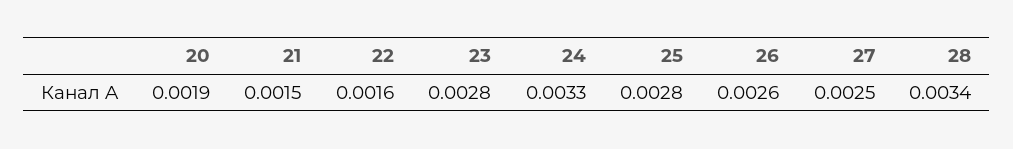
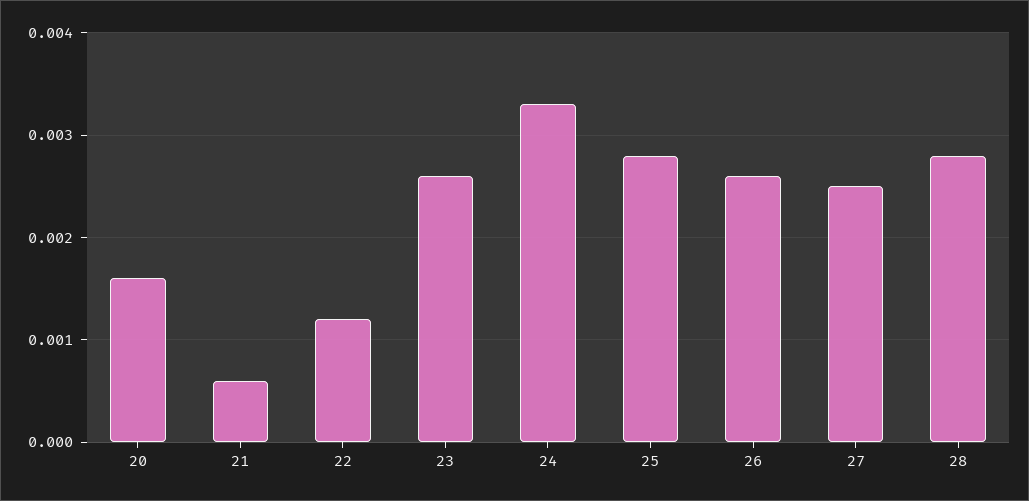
20: 0.0019 -> 0.0016
21: 0.0015 -> 0.0006
22: 0.0016 -> 0.0012
23: 0.0028 -> 0.0026
28: 0.0034 -> 0.0028

